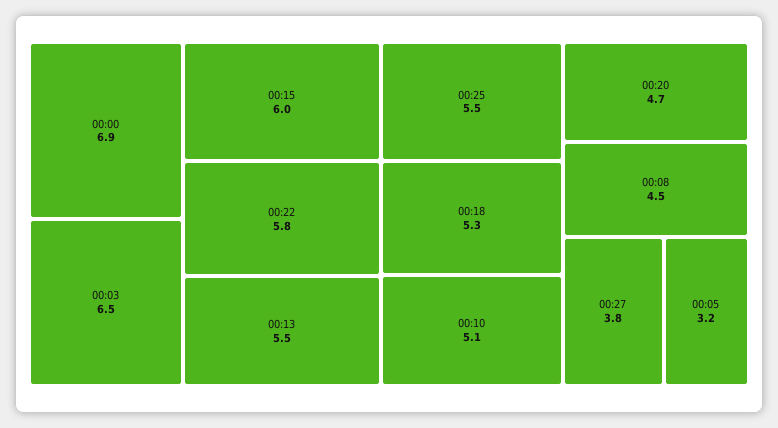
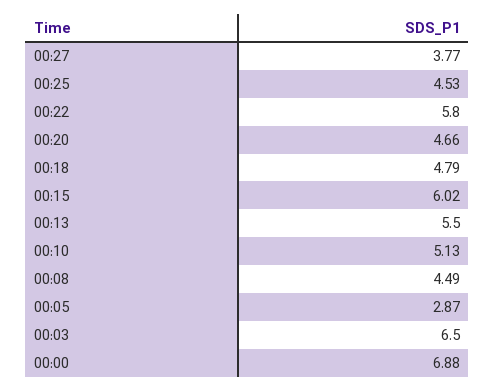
00:25: 5.5 -> 4.53
00:18: 5.3 -> 4.79
00:05: 3.2 -> 2.87

